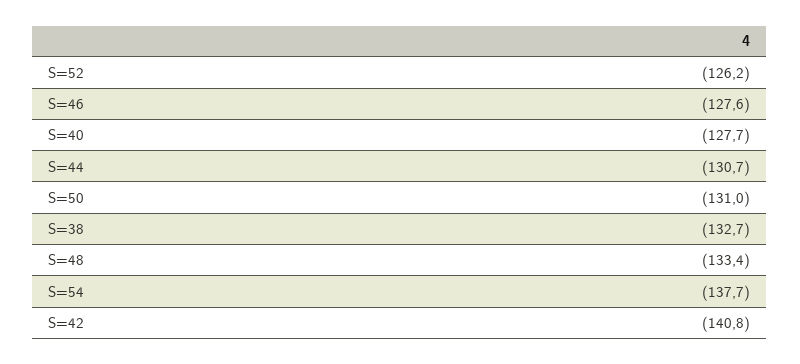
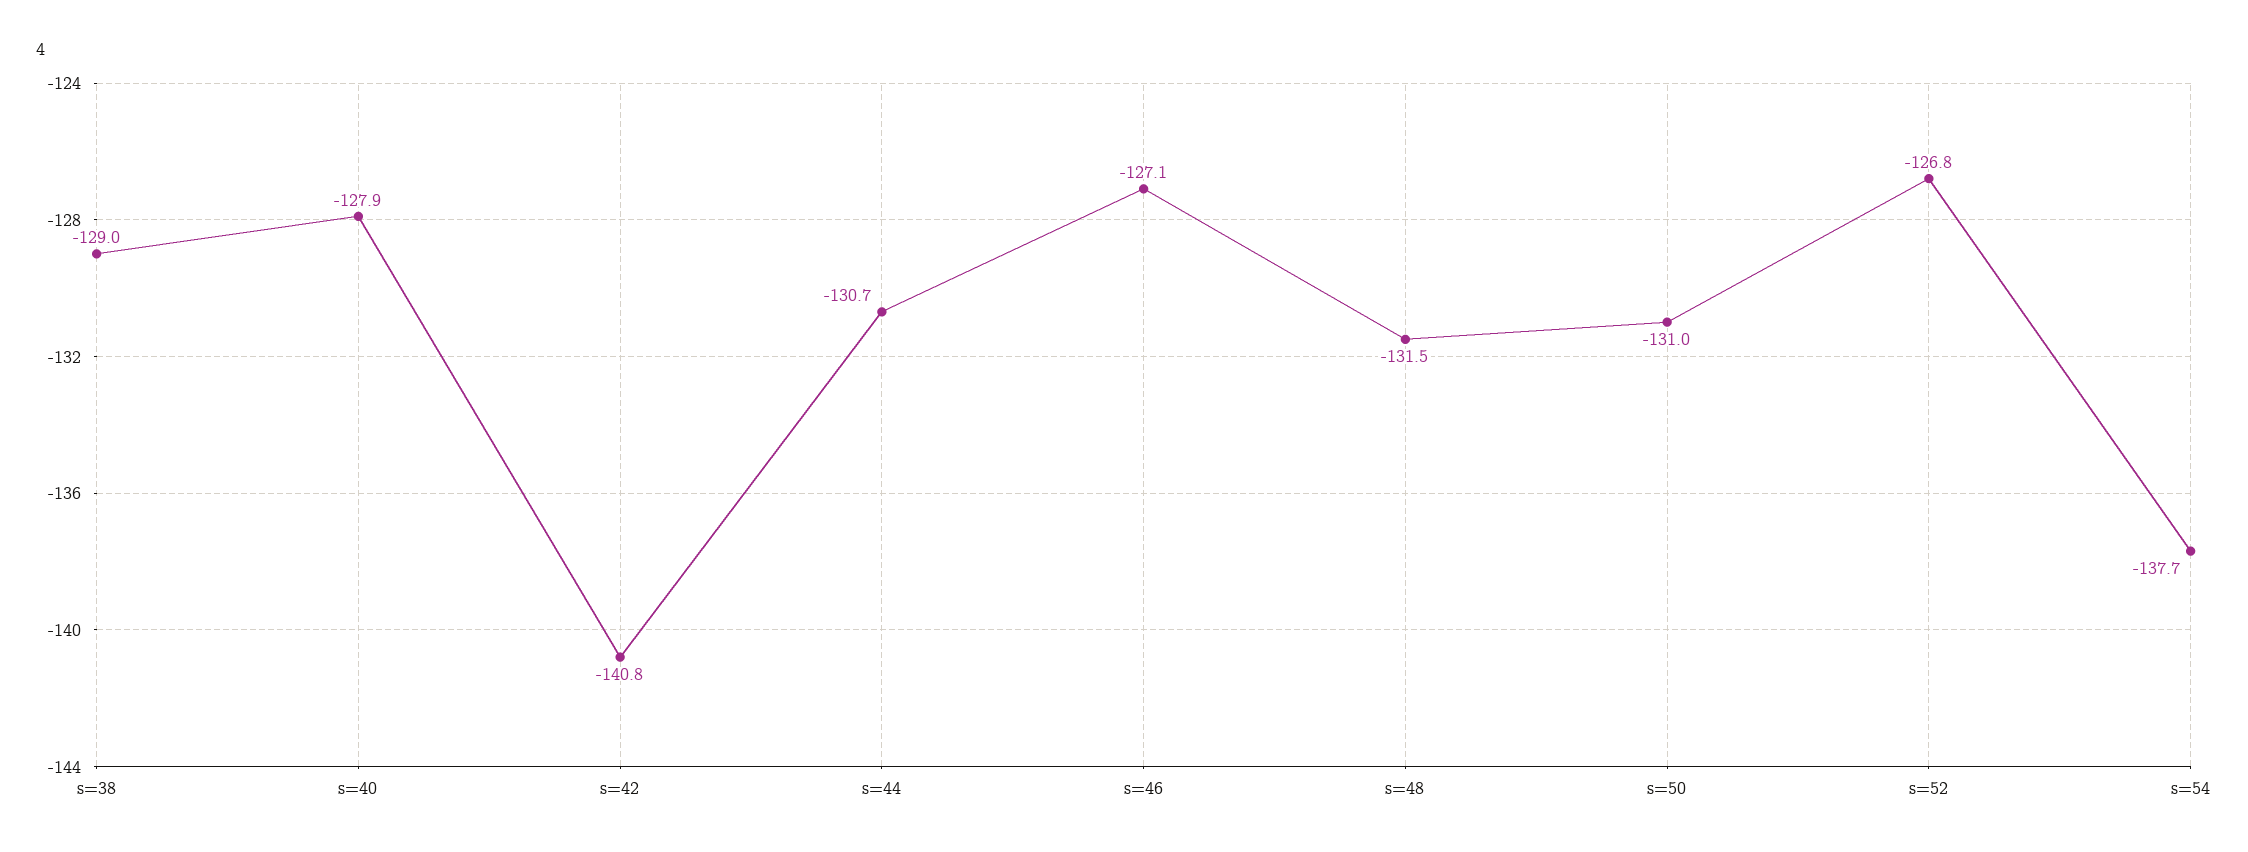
S=52: -126.2 -> -126.8
S=46: -127.6 -> -127.1
S=40: -127.7 -> -127.9
S=38: -132.7 -> -129
S=48: -133.4 -> -131.5

